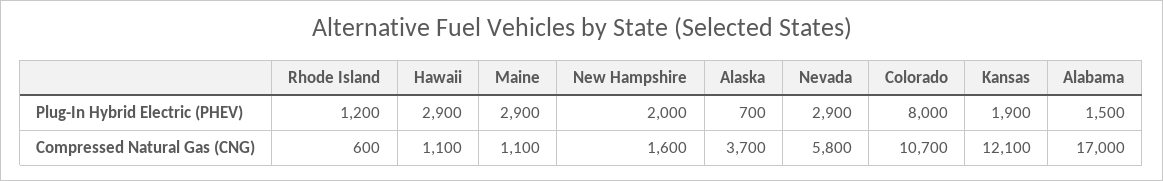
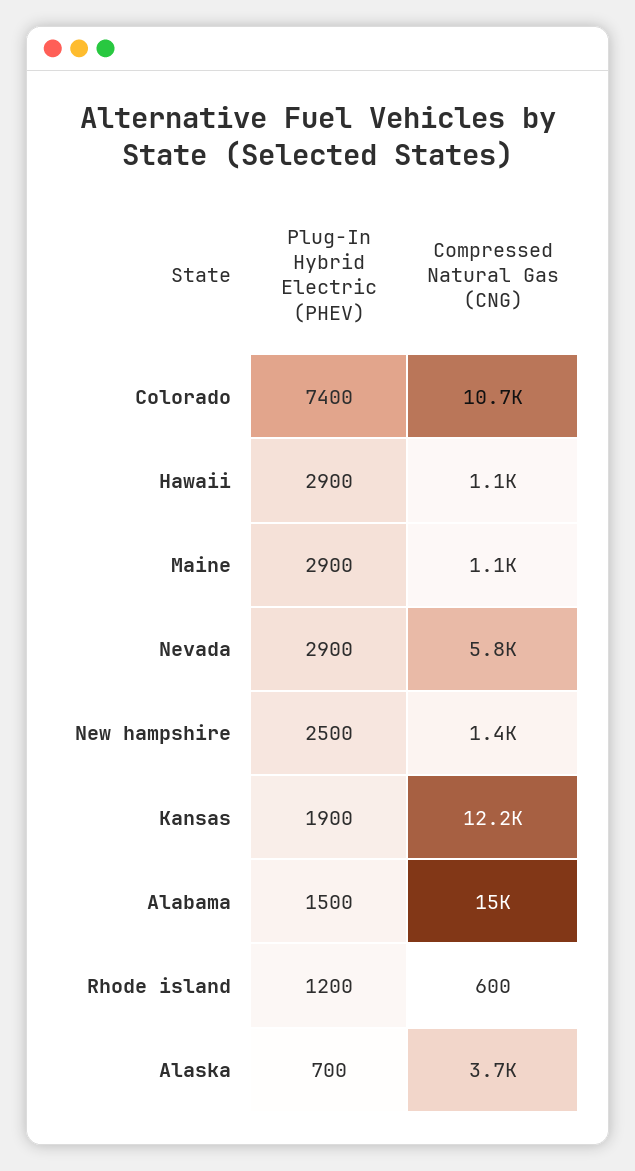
New Hampshire, Plug-In Hybrid Electric (PHEV): 2000 -> 2500
Colorado, Plug-In Hybrid Electric (PHEV): 8000 -> 7400
New Hampshire, Compressed Natural Gas (CNG): 1600 -> 1400
Kansas, Compressed Natural Gas (CNG): 12100 -> 12200
Alabama, Compressed Natural Gas (CNG): 17000 -> 15000

